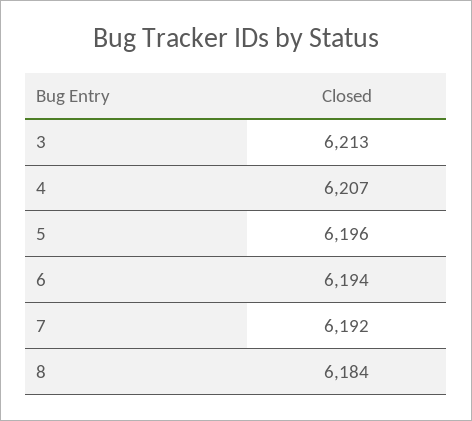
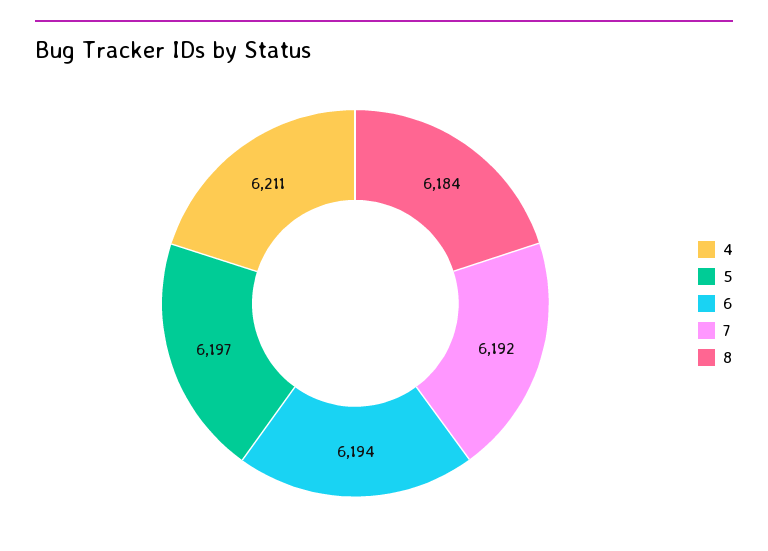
3: 6213 -> none
4: 6207 -> 6211
5: 6196 -> 6197

